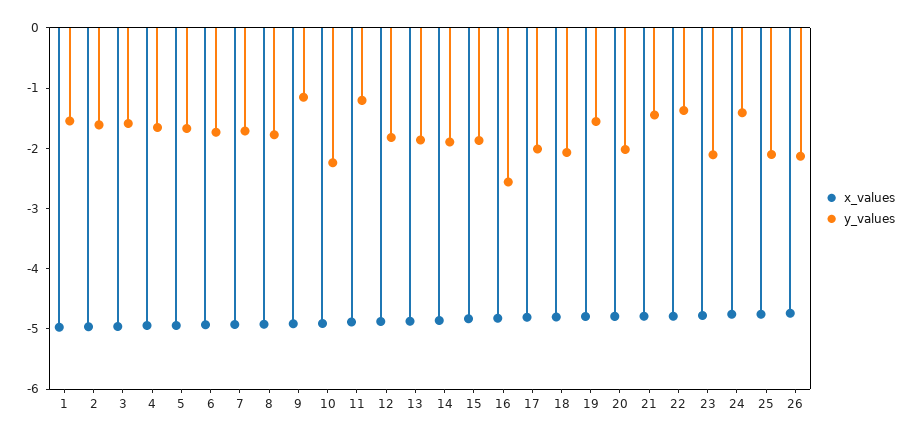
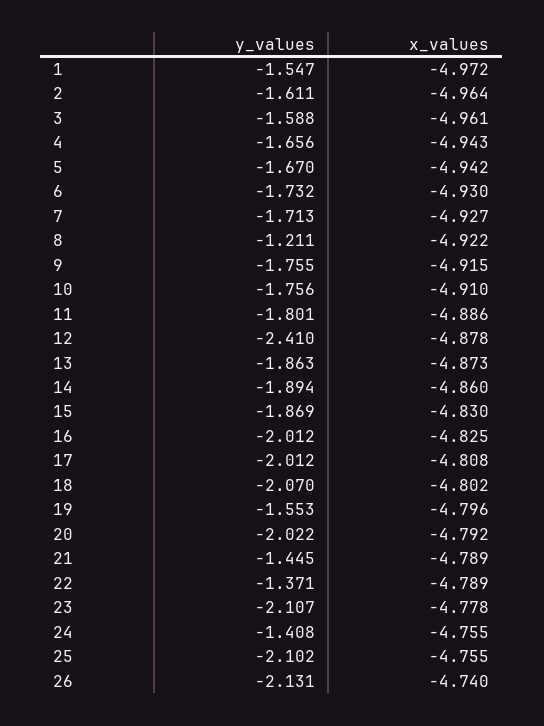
y_values, 8: -1.8 -> -1.211
y_values, 9: -1.2 -> -1.755
y_values, 10: -2.2 -> -1.756
y_values, 11: -1.2 -> -1.801
y_values, 12: -1.8 -> -2.41
y_values, 16: -2.6 -> -2.012

